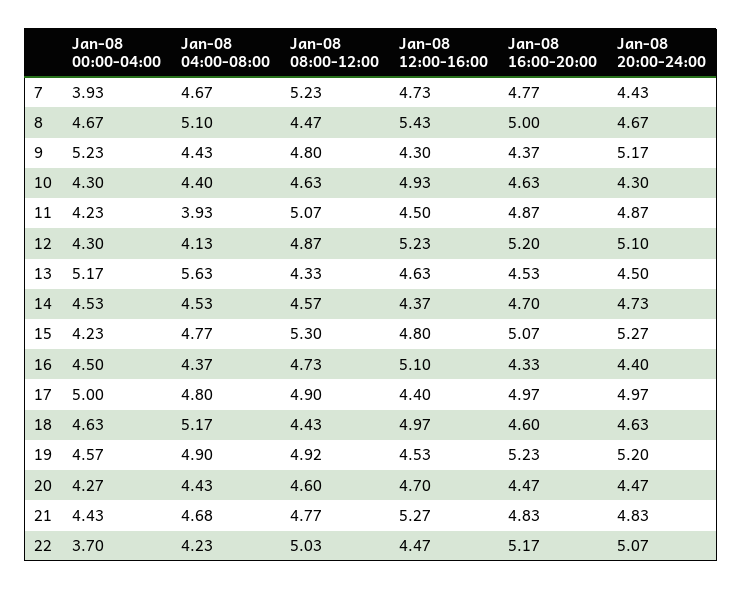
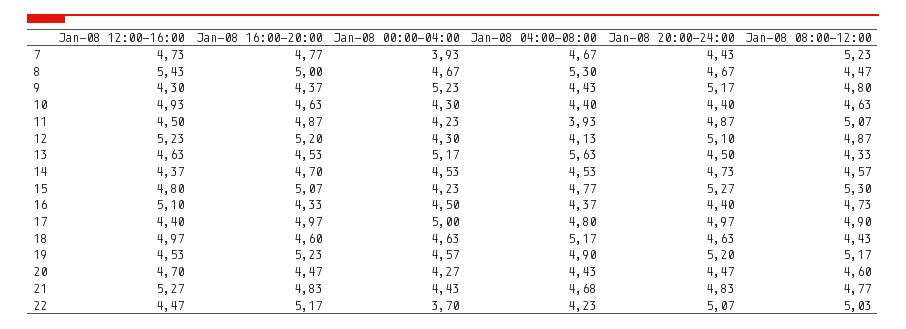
Jan-08 04:00-08:00, 8: 5.1 -> 5.3
Jan-08 20:00-24:00, 10: 4.3 -> 4.4
Jan-08 08:00-12:00, 19: 4.92 -> 5.17

